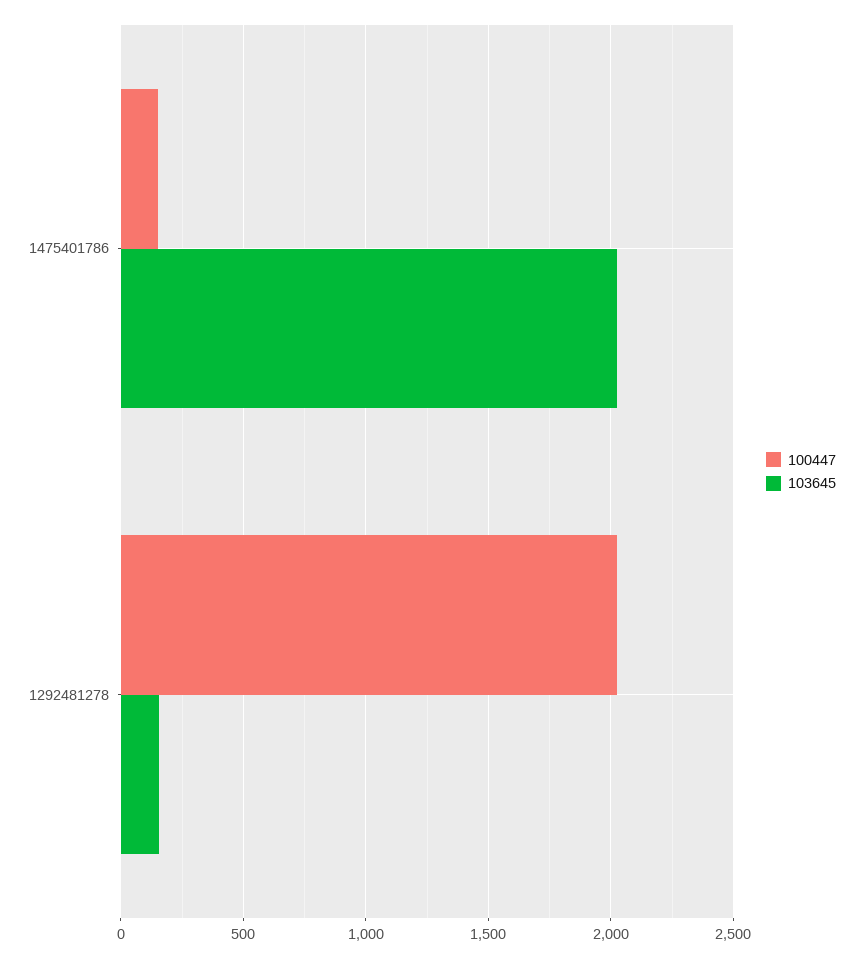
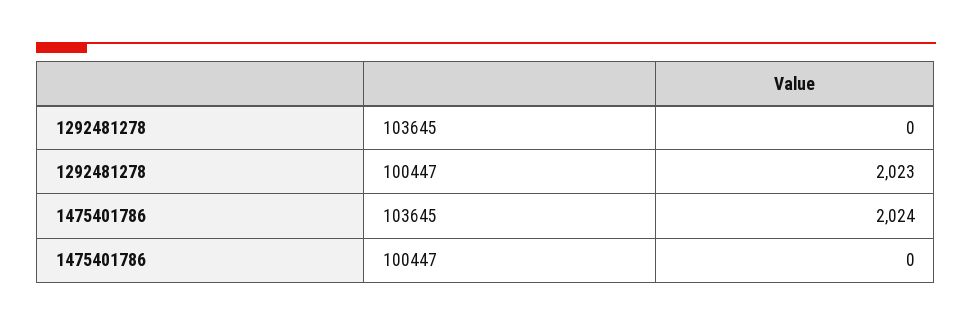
100447, 1475401786: 150 -> 0
103645, 1292481278: 150 -> 0

